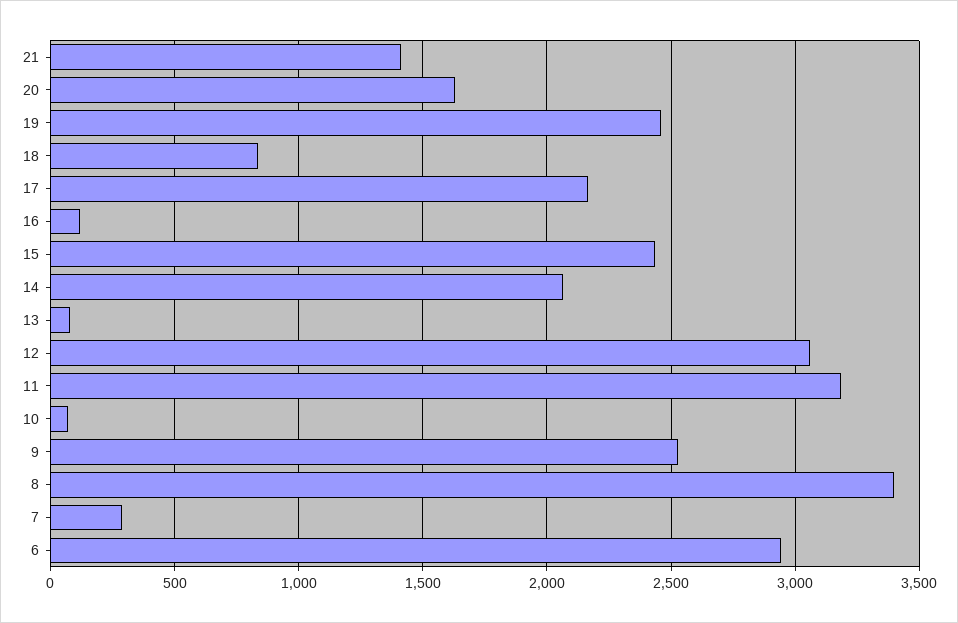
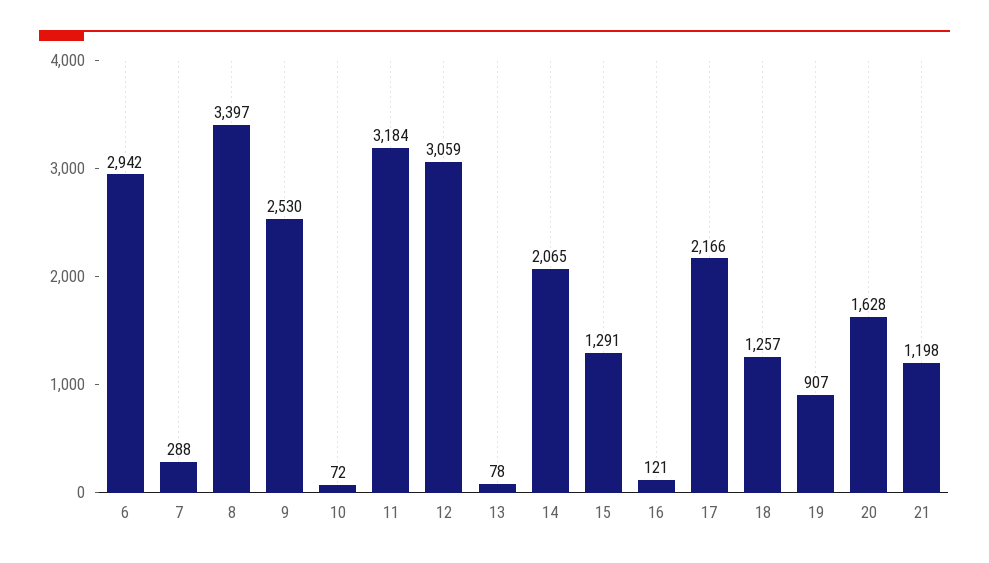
21: 1400 -> 1198
19: 2450 -> 907
18: 850 -> 1257
15: 2450 -> 1291

